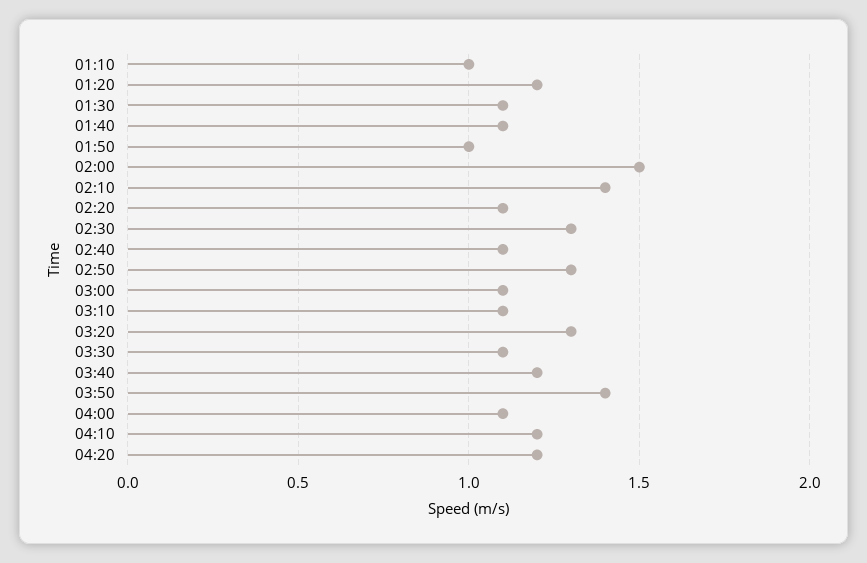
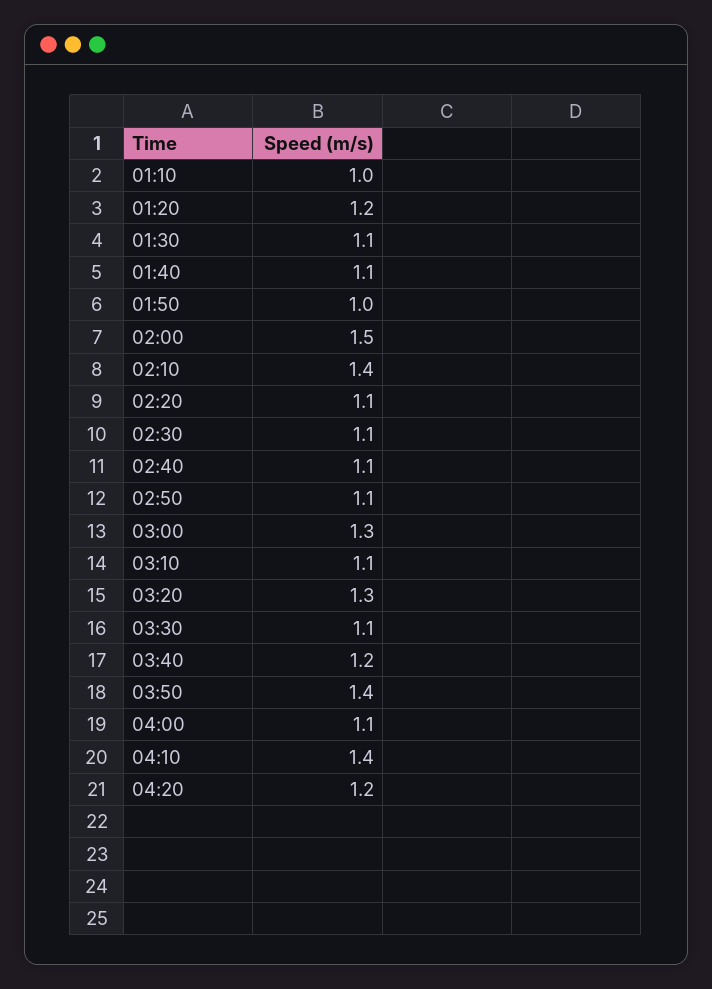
02:30: 1.3 -> 1.1
02:50: 1.3 -> 1.1
03:00: 1.1 -> 1.3
04:10: 1.2 -> 1.4

